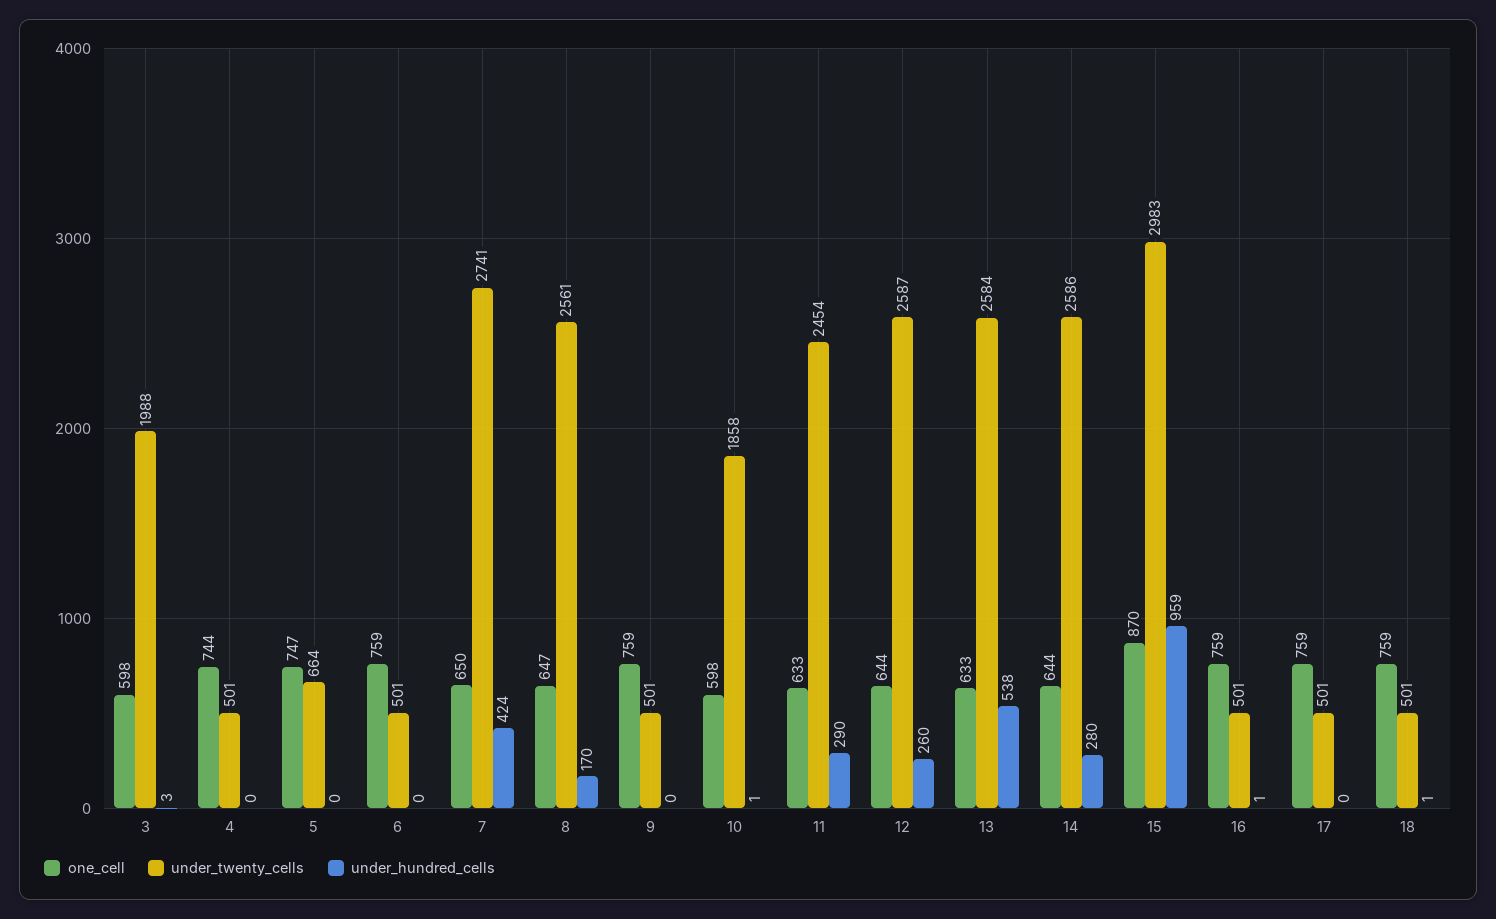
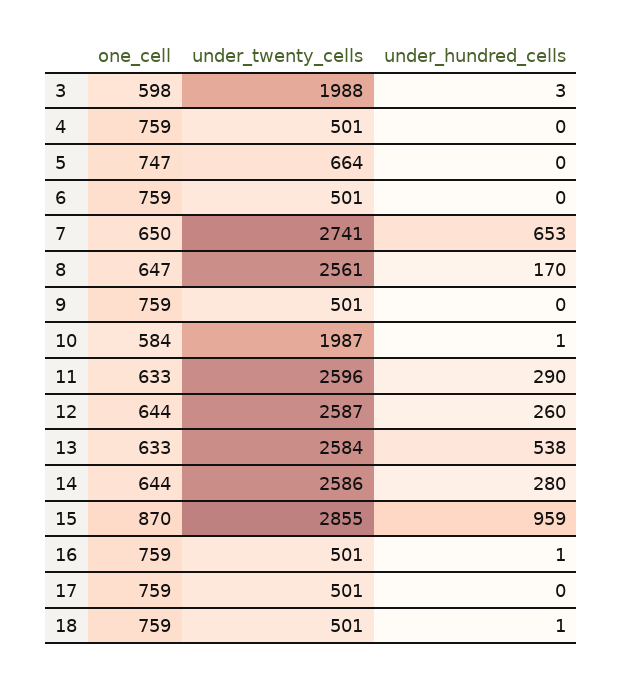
one_cell, 4: 744 -> 759
under_hundred_cells, 7: 424 -> 653
one_cell, 10: 598 -> 584
under_twenty_cells, 10: 1858 -> 1987
under_twenty_cells, 11: 2454 -> 2596
under_twenty_cells, 15: 2983 -> 2855

